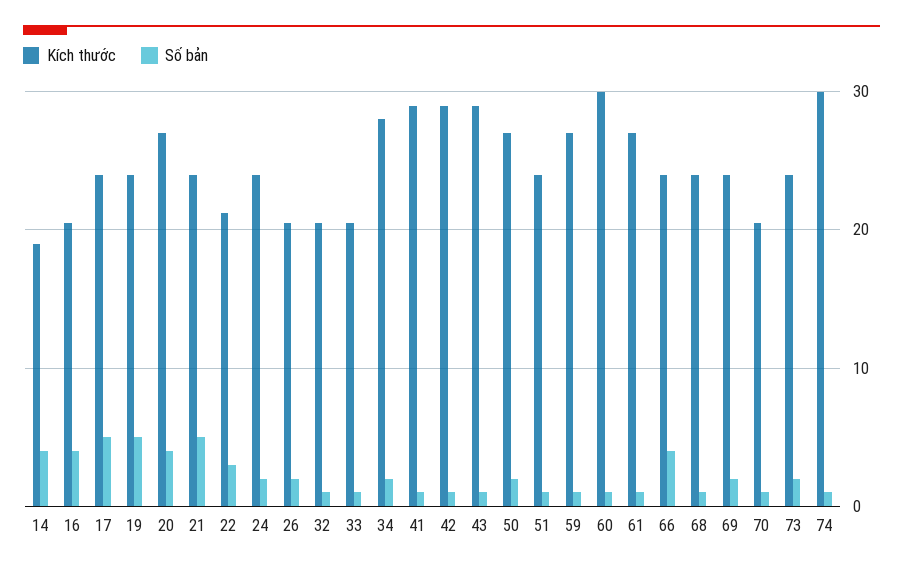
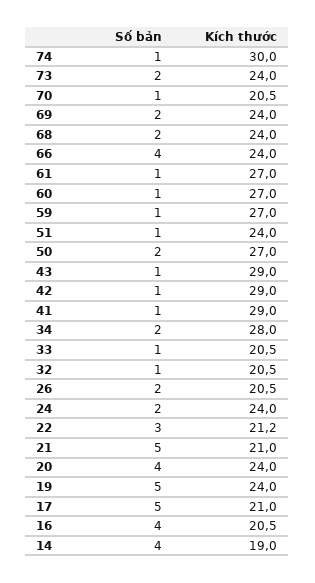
Kích thước, 17: 24 -> 21
Kích thước, 20: 27 -> 24
Kích thước, 21: 24 -> 21
Kích thước, 60: 30 -> 27
Số bản, 68: 1 -> 2

